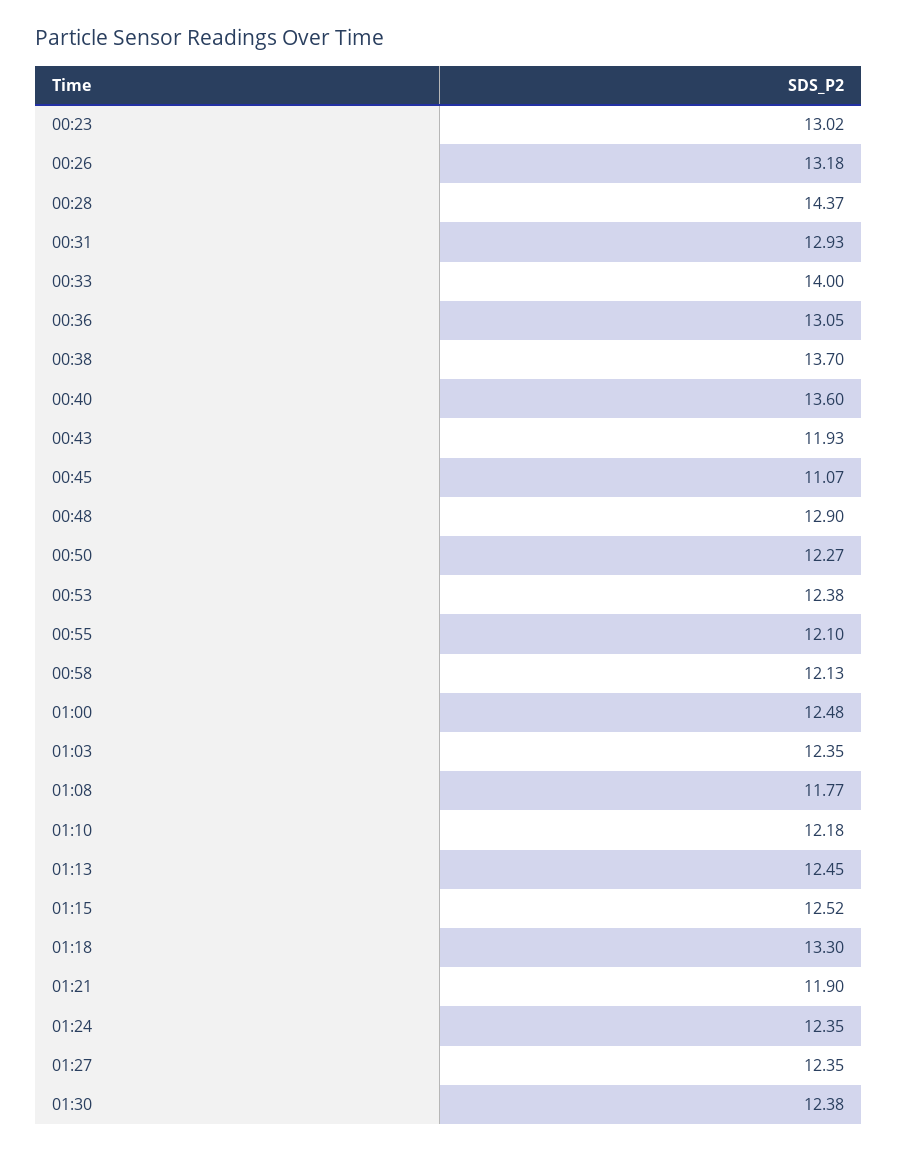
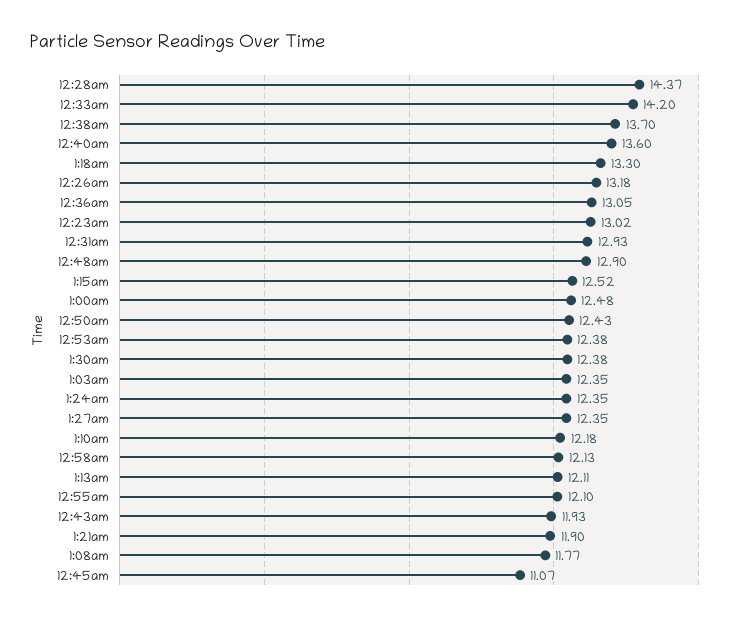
00:33: 14 -> 14.2
00:50: 12.27 -> 12.43
01:13: 12.45 -> 12.11

